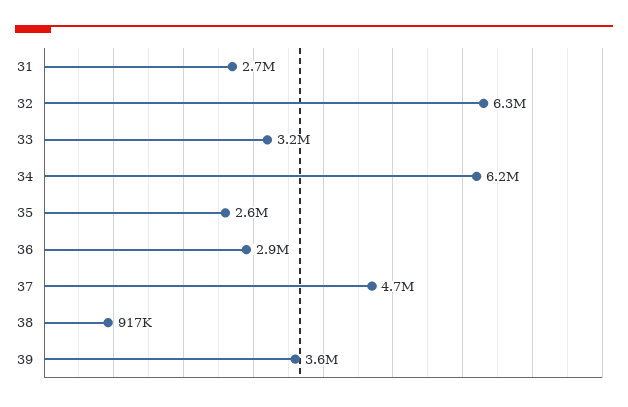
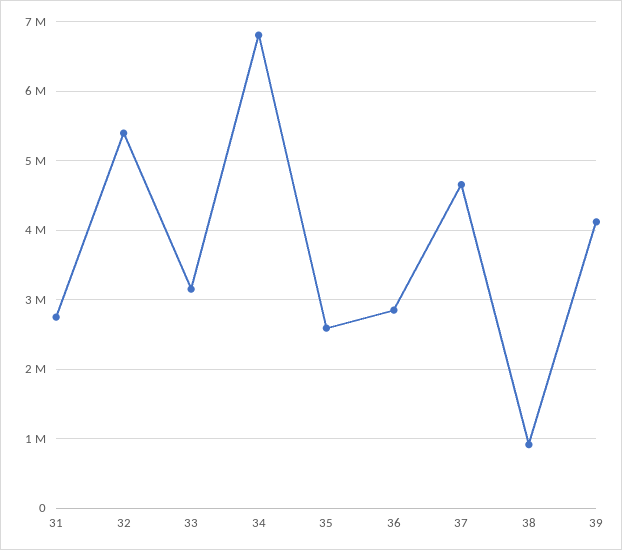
32: 6300000 -> 5400000
34: 6200000 -> 6800000
39: 3600000 -> 4100000

